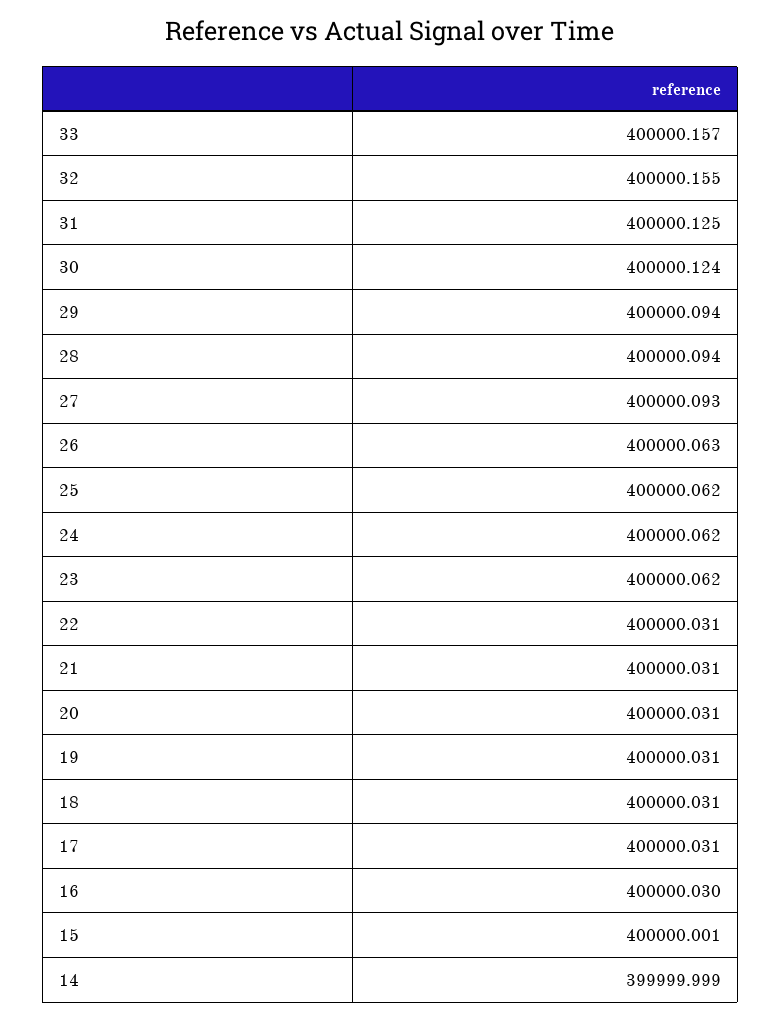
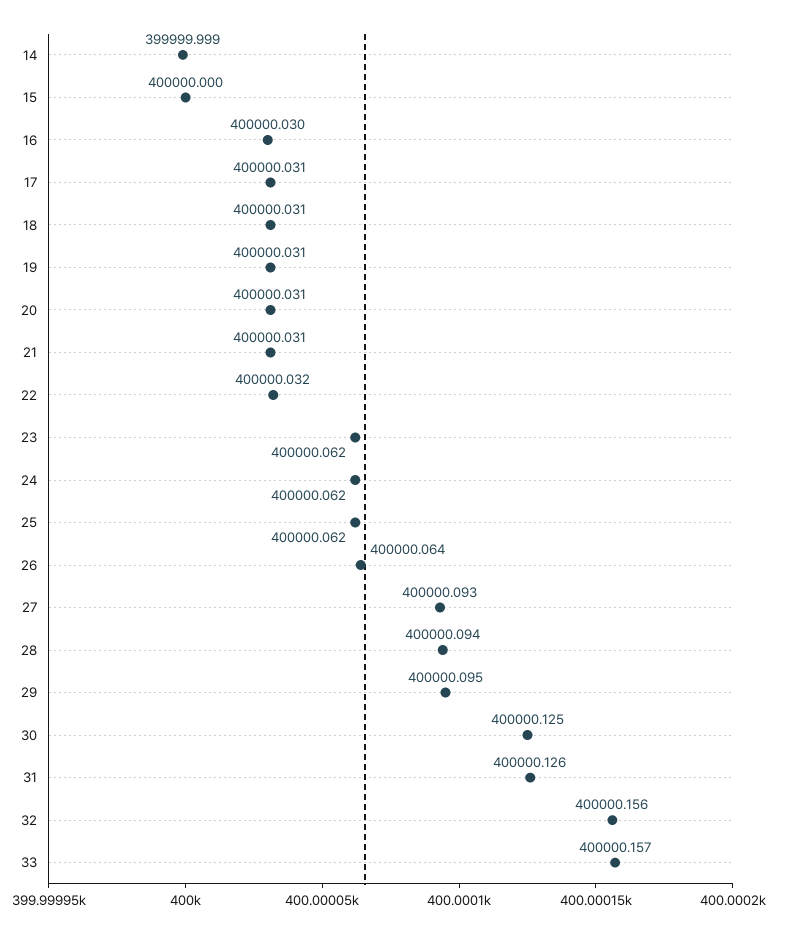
32: 400000.155 -> 400000.156
31: 400000.125 -> 400000.126
30: 400000.124 -> 400000.125
29: 400000.094 -> 400000.095
26: 400000.063 -> 400000.064
22: 400000.031 -> 400000.032
15: 400000.001 -> 400000

